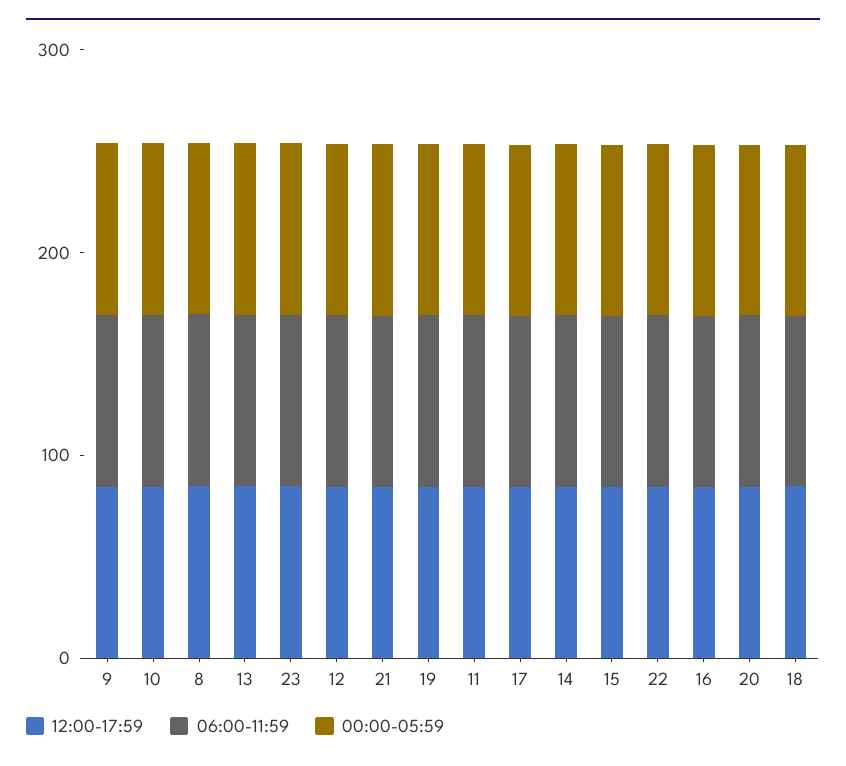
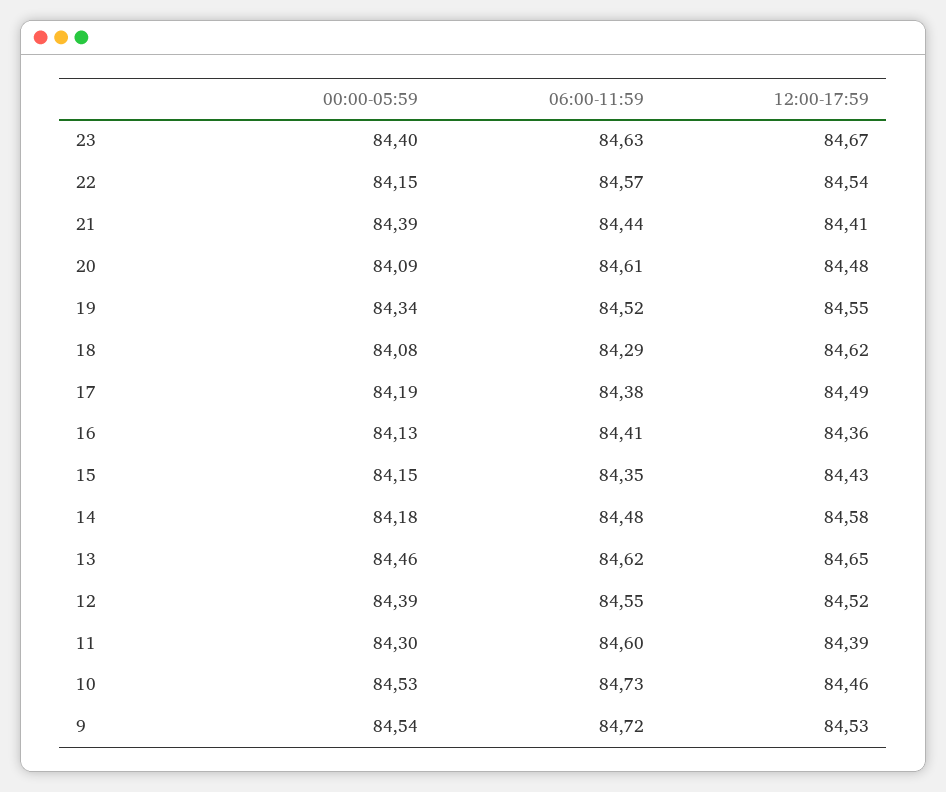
12:00-17:59, 8: 80 -> none
06:00-11:59, 8: 80 -> none
00:00-05:59, 8: 80 -> none

